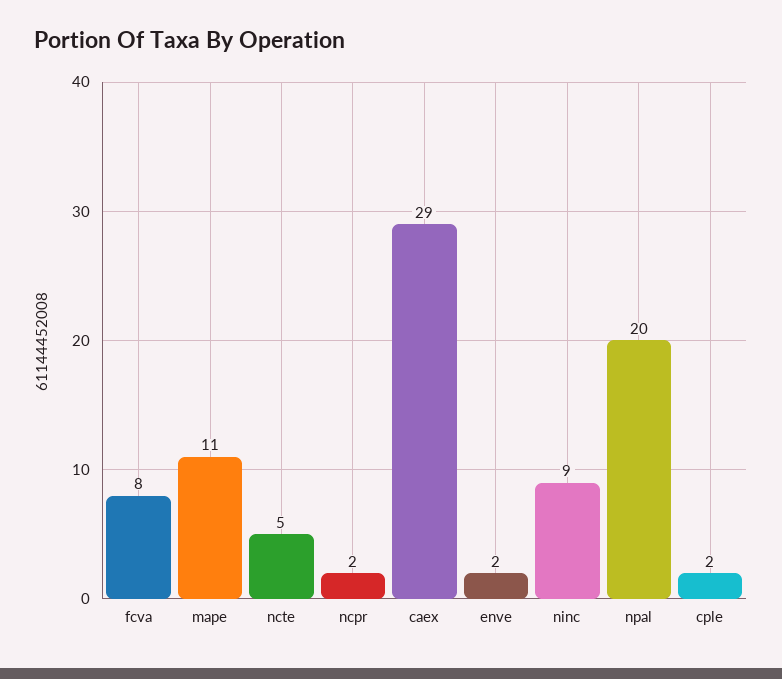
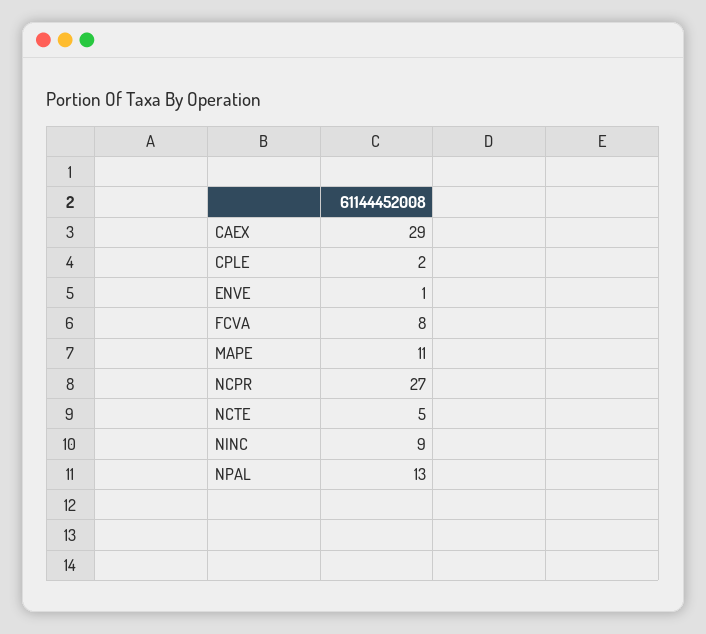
ncpr: 2 -> 27
enve: 2 -> 1
npal: 20 -> 13

